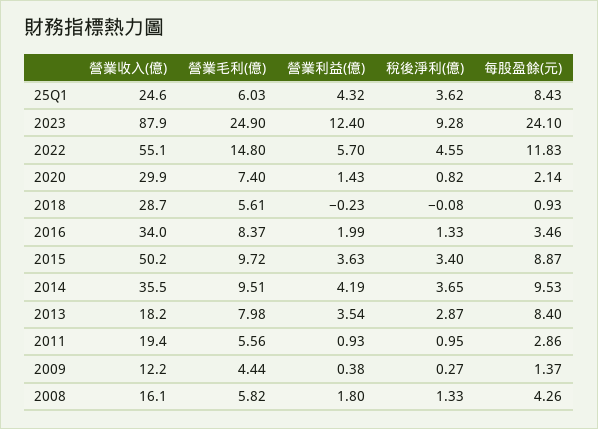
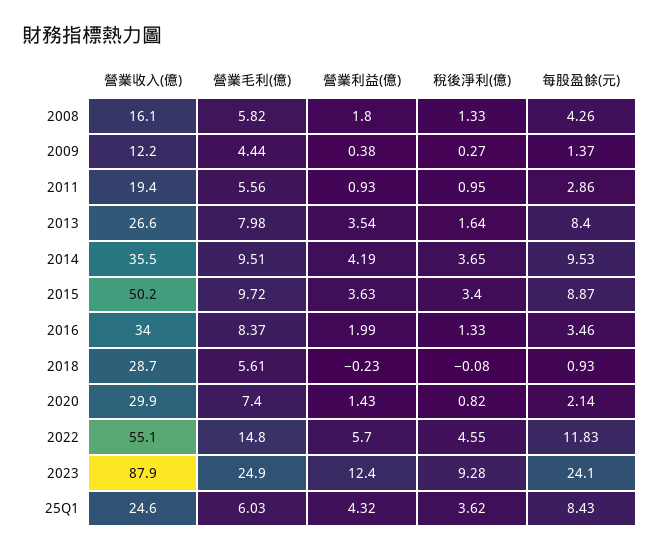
營業收入(億), 2013: 18.2 -> 26.6
稅後淨利(億), 2013: 2.87 -> 1.64

